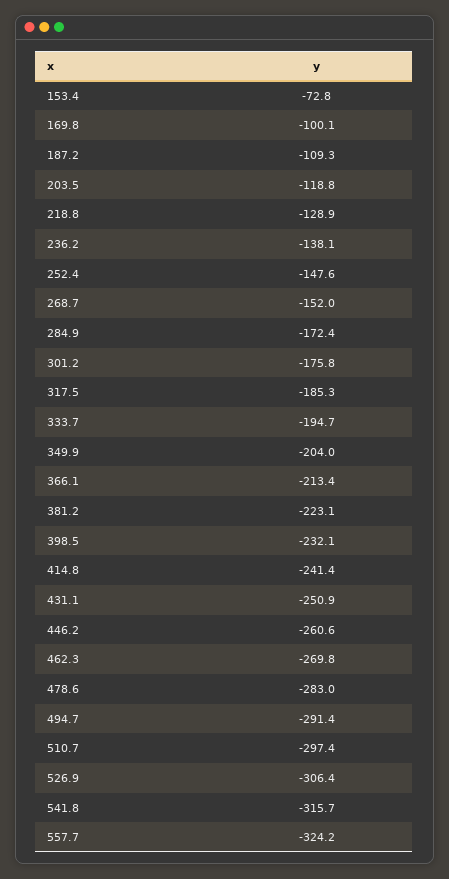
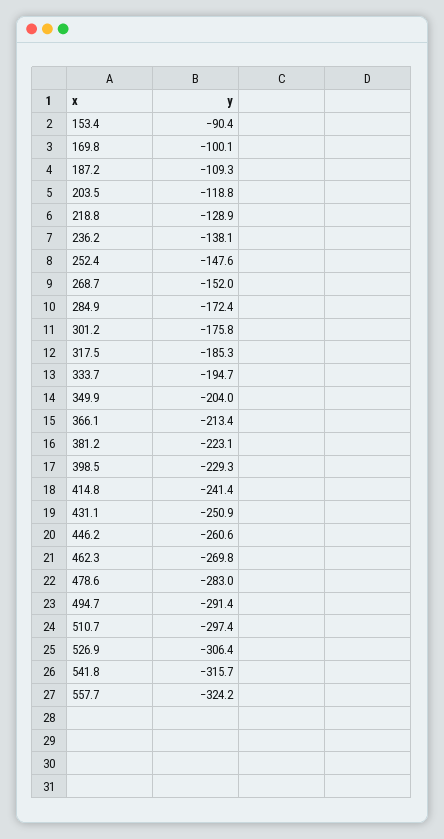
153.4: -72.8 -> -90.4
398.5: -232.1 -> -229.3

